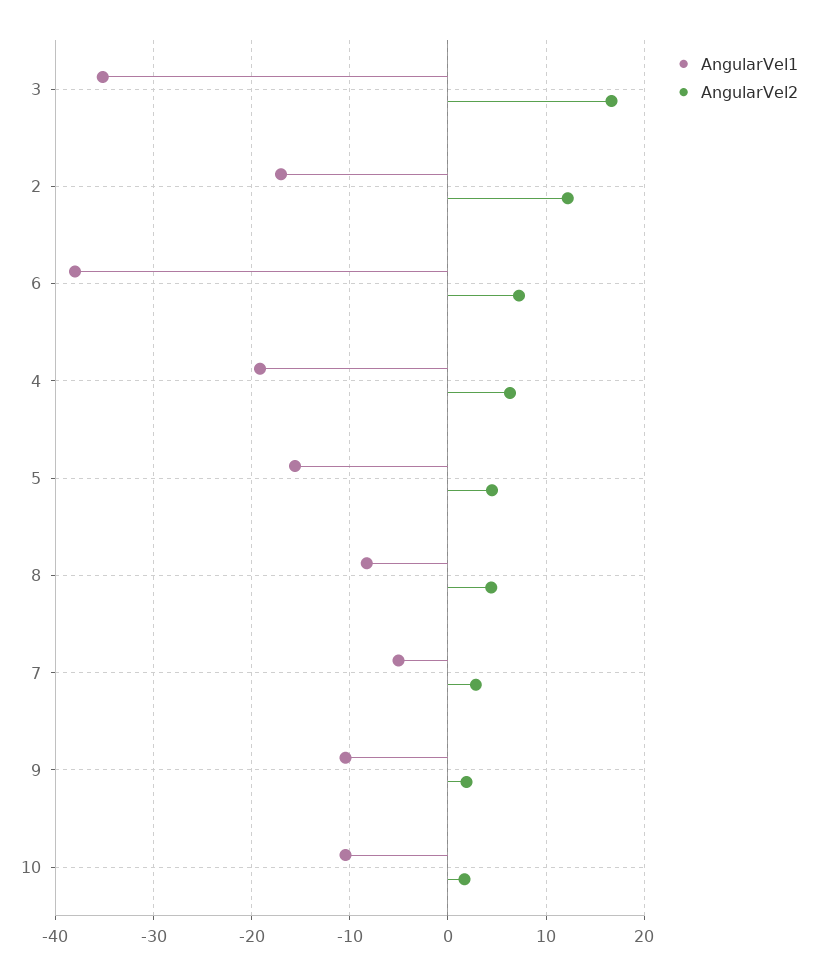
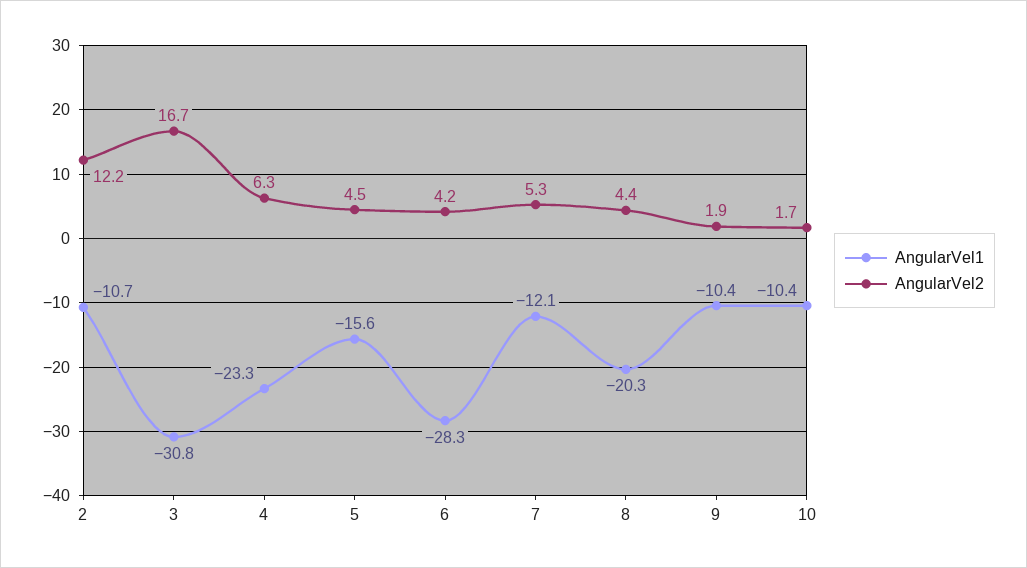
AngularVel1, 3: -35 -> -30.8
AngularVel1, 2: -17 -> -10.7
AngularVel1, 6: -38 -> -28.3
AngularVel2, 6: 7 -> 4.2
AngularVel1, 4: -19 -> -23.3
AngularVel1, 8: -8 -> -20.3
AngularVel1, 7: -5 -> -12.1
AngularVel2, 7: 3 -> 5.3

